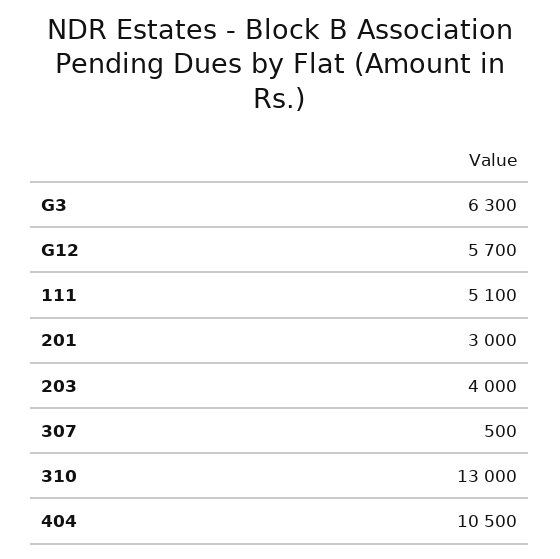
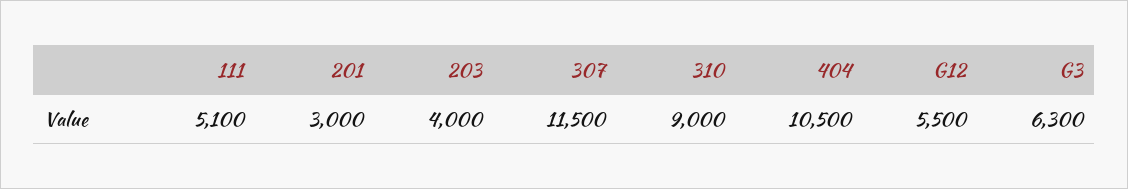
G12: 5700 -> 5500
307: 500 -> 11500
310: 13000 -> 9000

